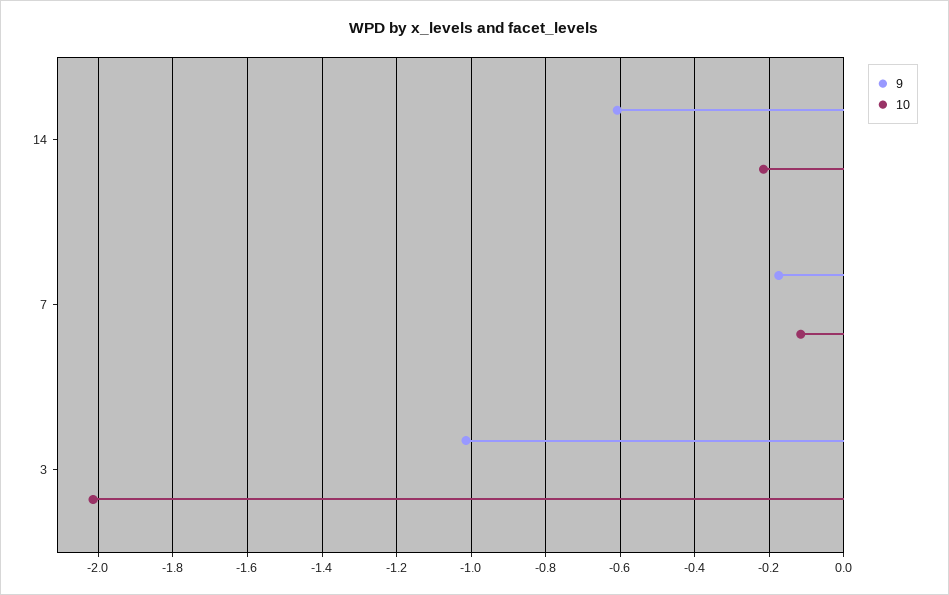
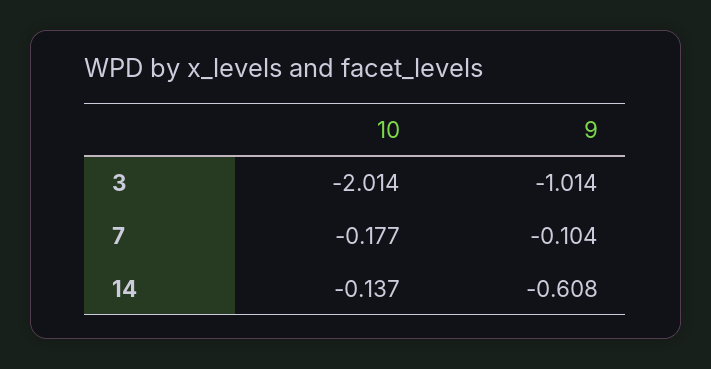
10, 14: -0.22 -> -0.137
9, 7: -0.18 -> -0.104
10, 7: -0.12 -> -0.177

